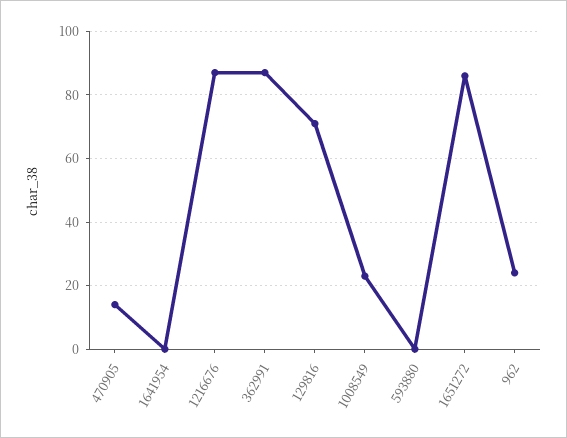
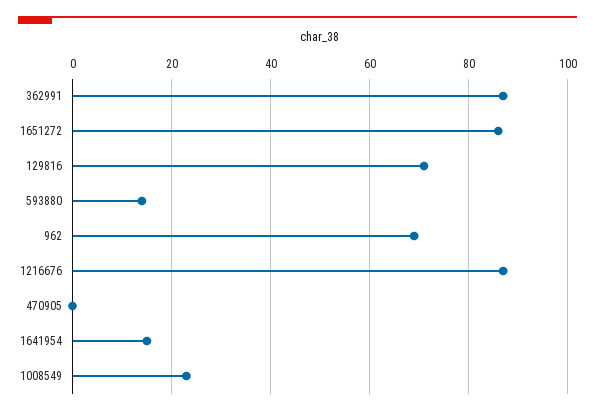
470905: 15 -> 0
1641954: 0 -> 15
593880: 0 -> 15
962: 25 -> 70

